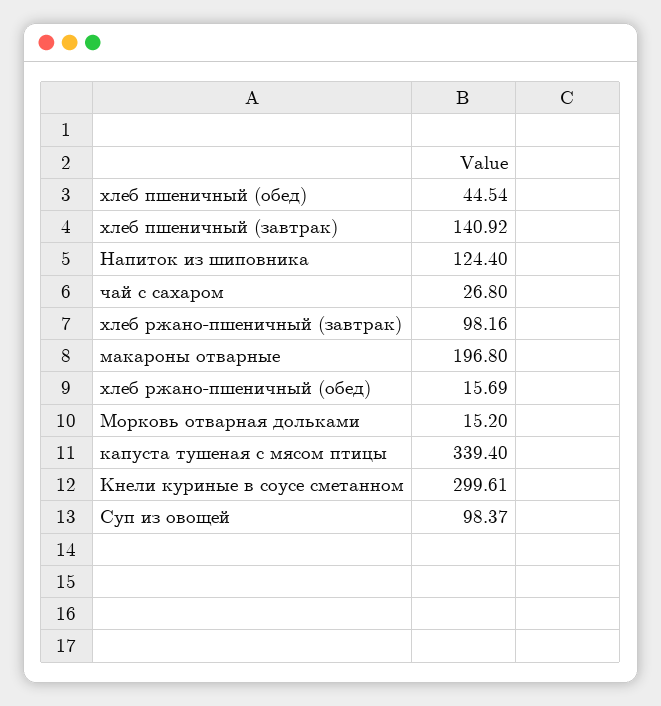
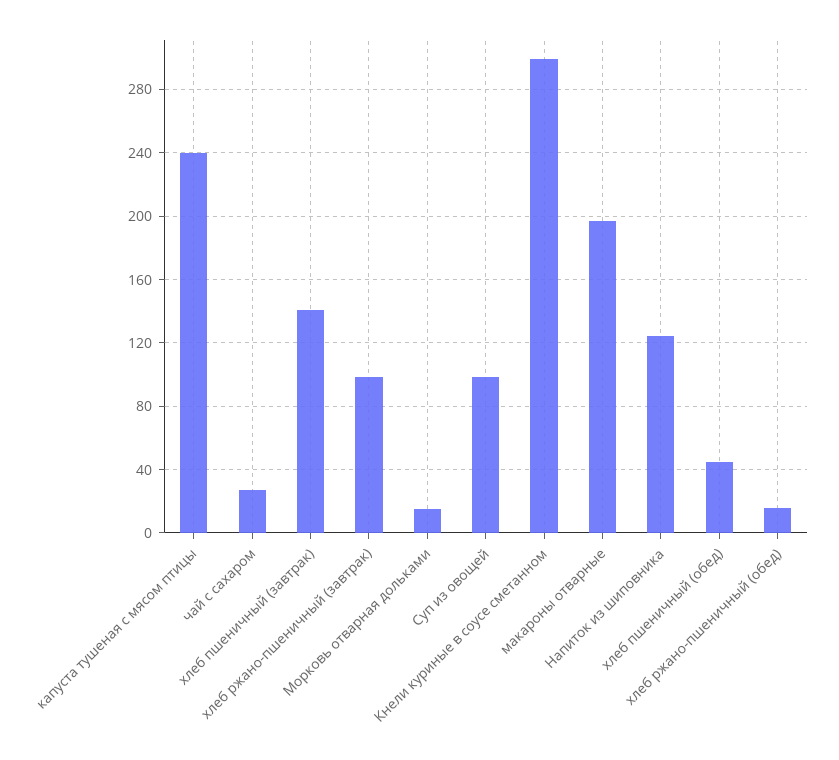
капуста тушеная с мясом птицы: 339.4 -> 240

